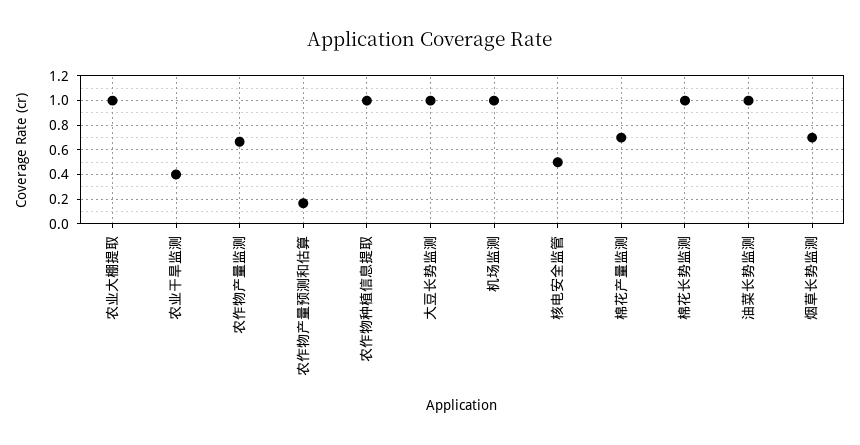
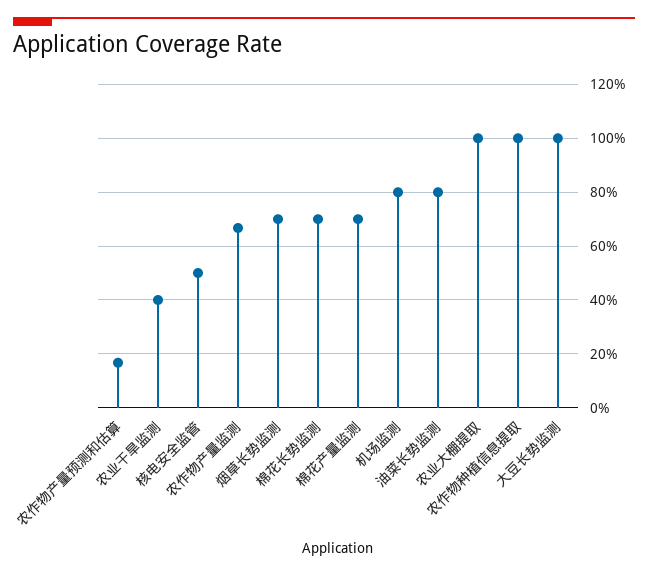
机场监测: 1 -> 0.8
棉花长势监测: 1 -> 0.7
油菜长势监测: 1 -> 0.8

